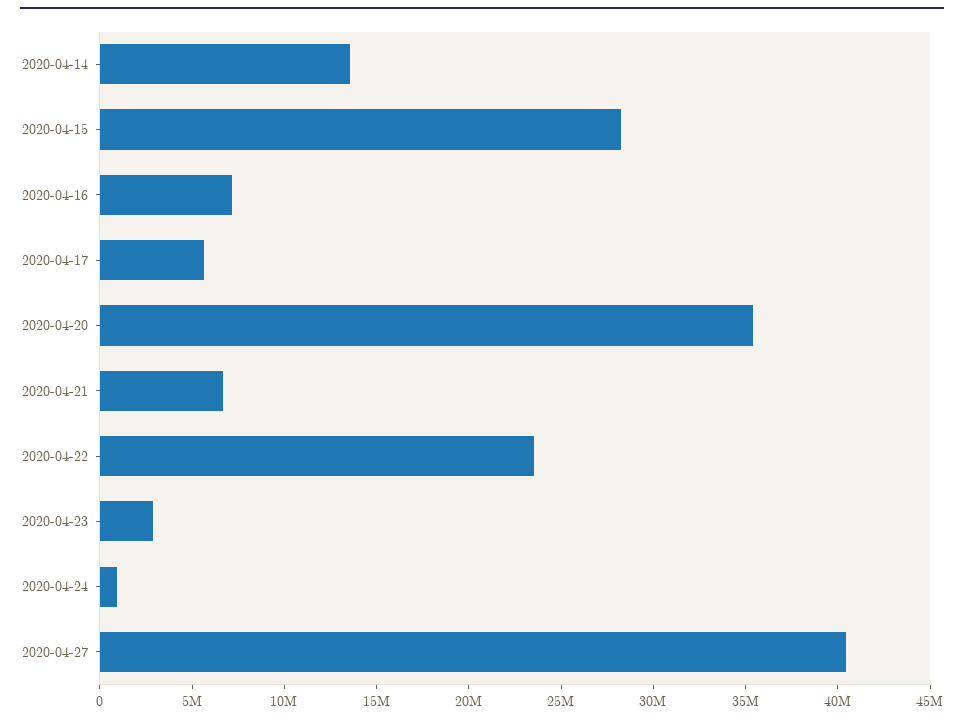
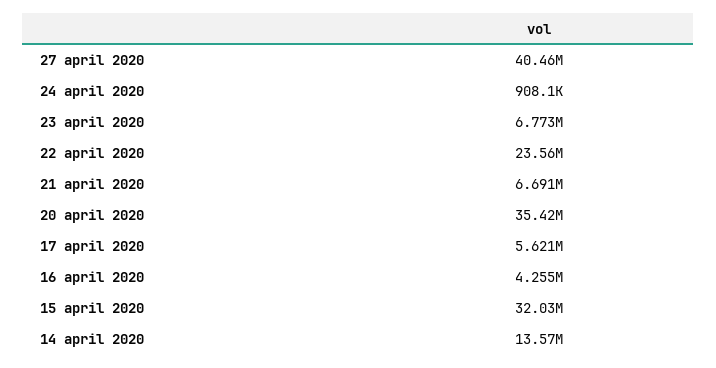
2020-04-15: 28000000 -> 32030000
2020-04-16: 7000000 -> 4255000
2020-04-23: 3000000 -> 6773000

